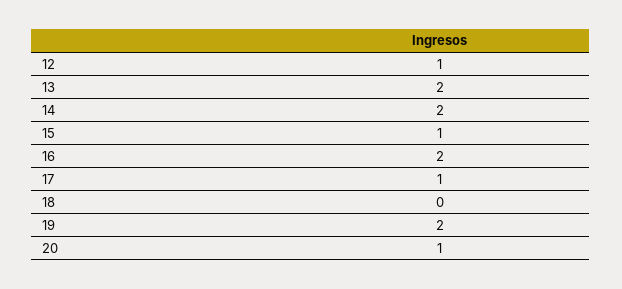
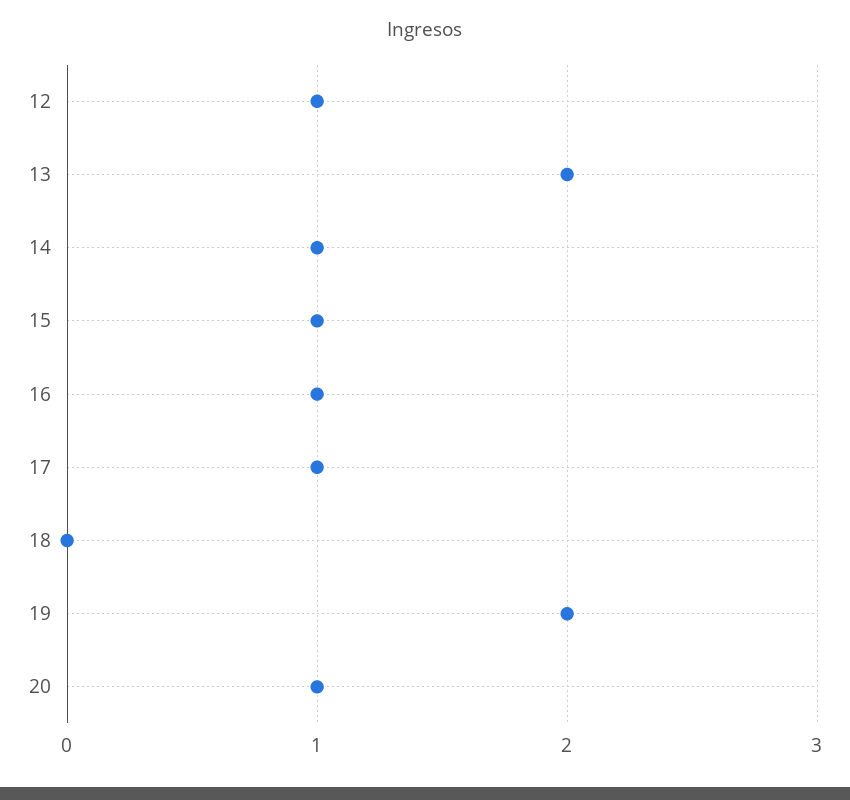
14: 2 -> 1
16: 2 -> 1

